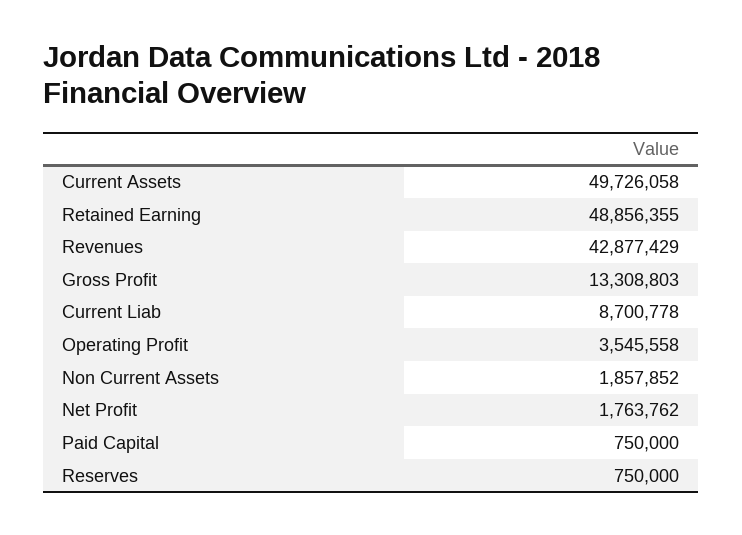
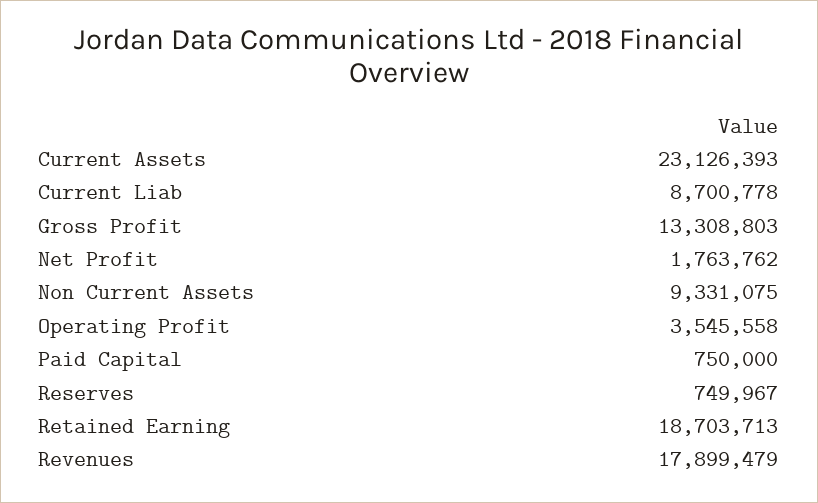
Current Assets: 49726058 -> 23126393
Retained Earning: 48856355 -> 18703713
Revenues: 42877429 -> 17899479
Non Current Assets: 1857852 -> 9331075
Reserves: 750000 -> 749967

